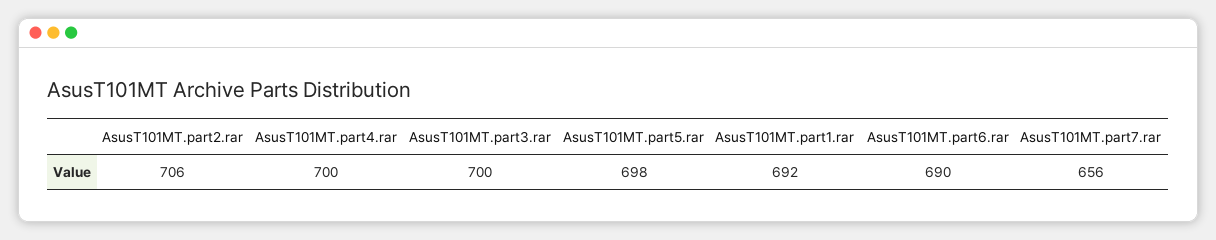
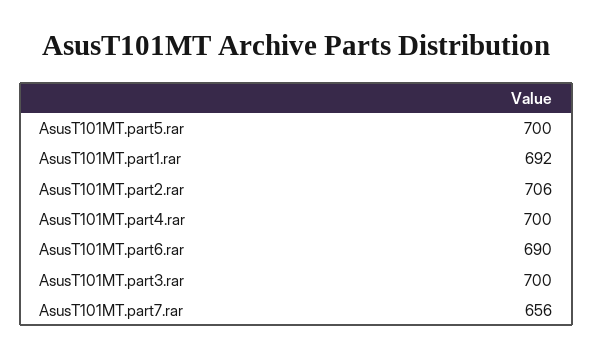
AsusT101MT.part5.rar: 698 -> 700

